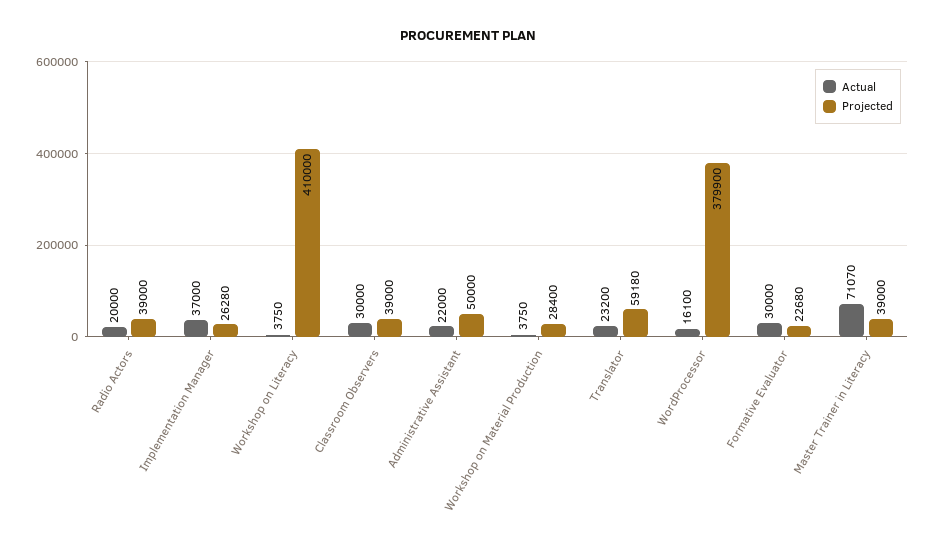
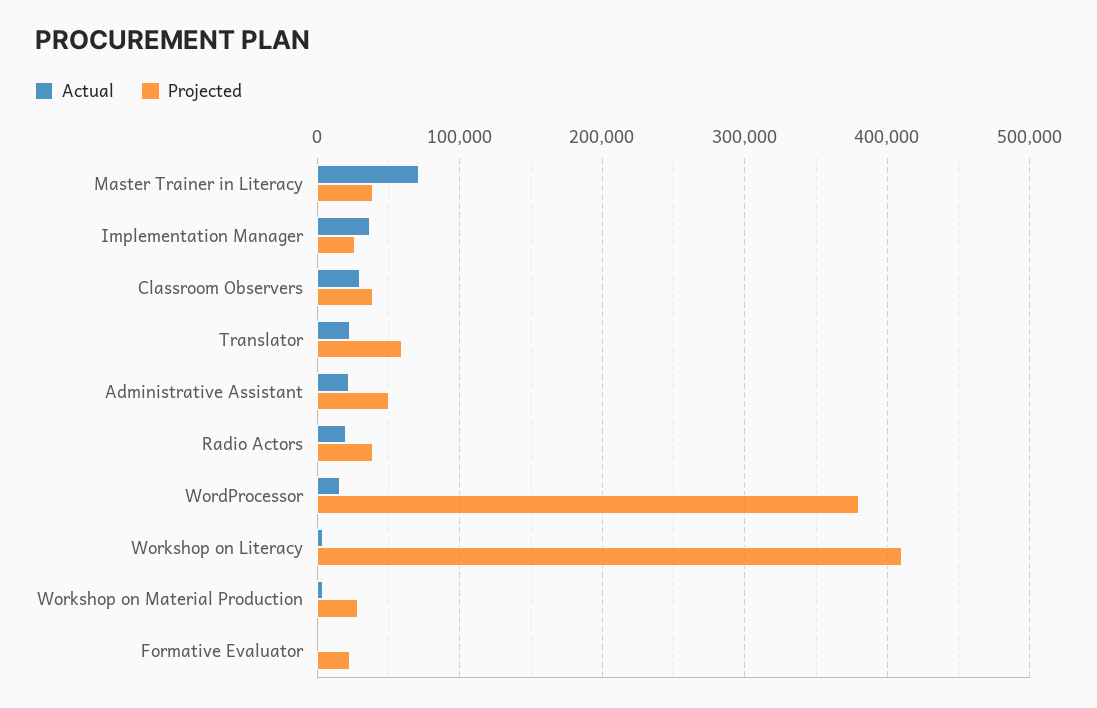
Actual, Formative Evaluator: 30000 -> 0

